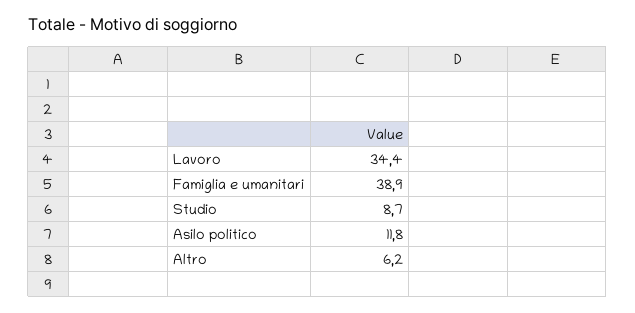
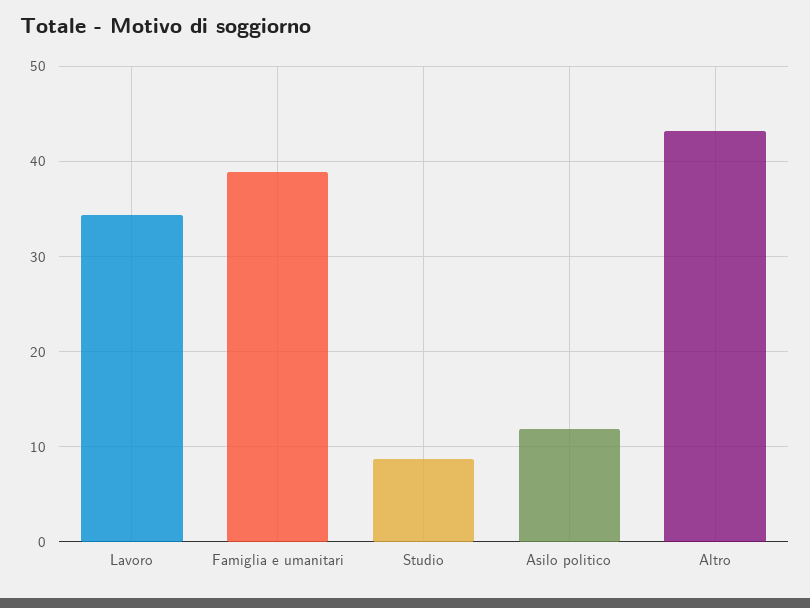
Altro: 6.2 -> 43

